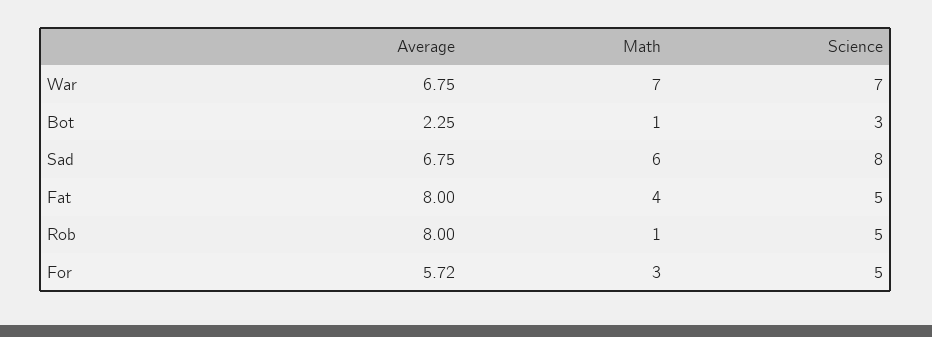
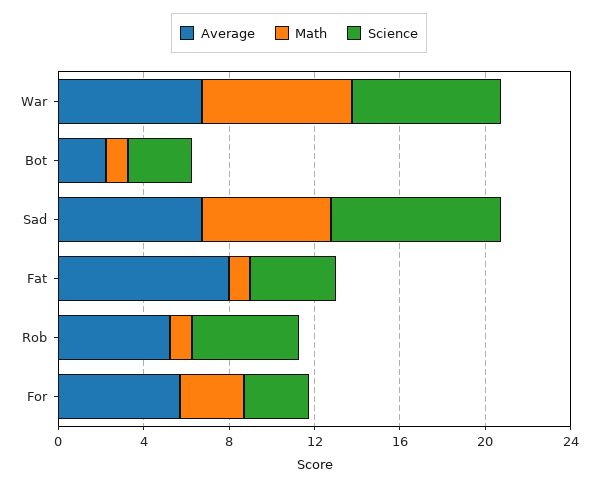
Math, Fat: 4 -> 1
Science, Fat: 5 -> 4
Average, Rob: 8 -> 5
Science, For: 5 -> 3

